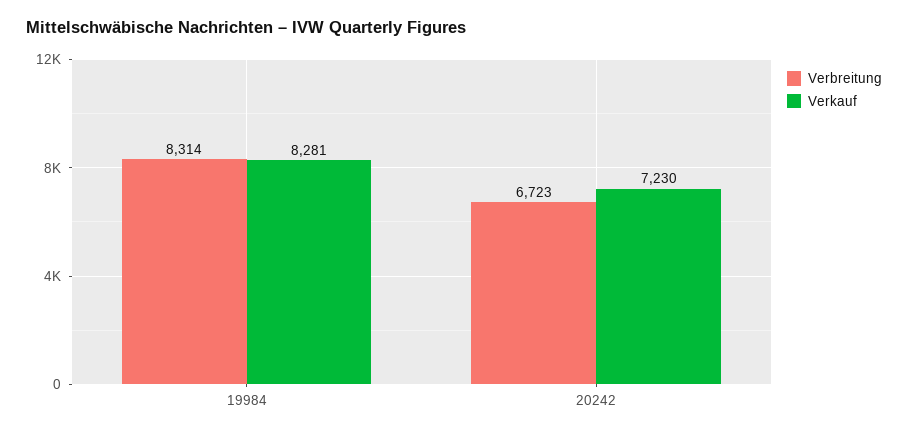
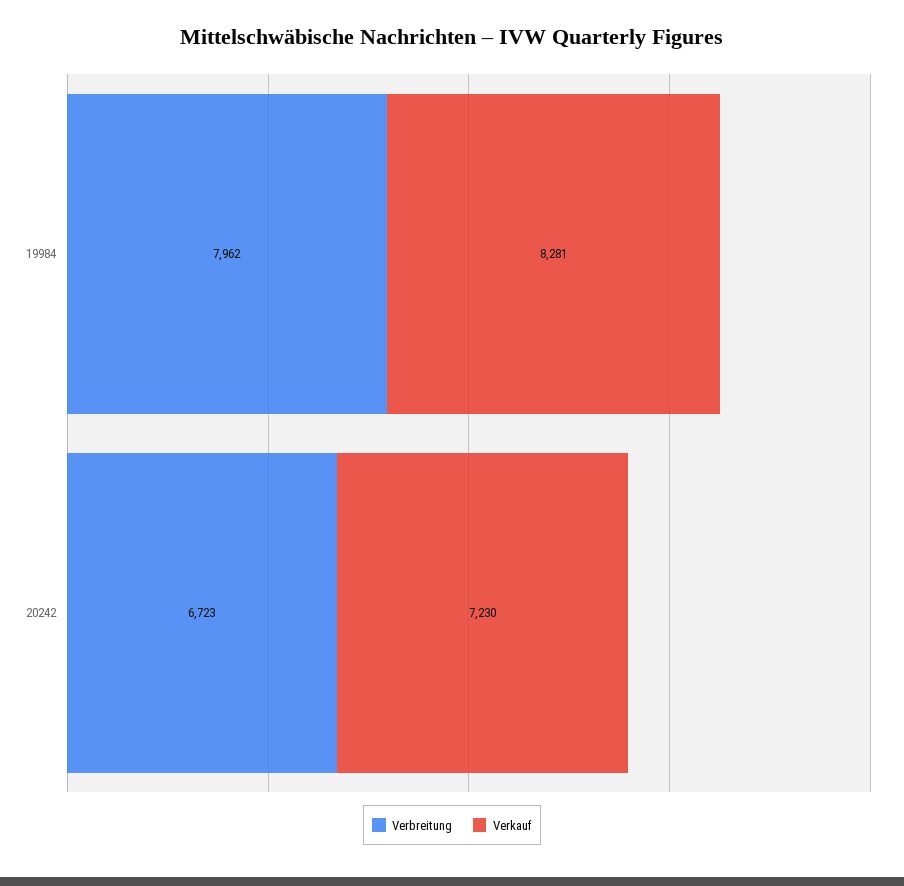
Verbreitung, 19984: 8314 -> 7962

